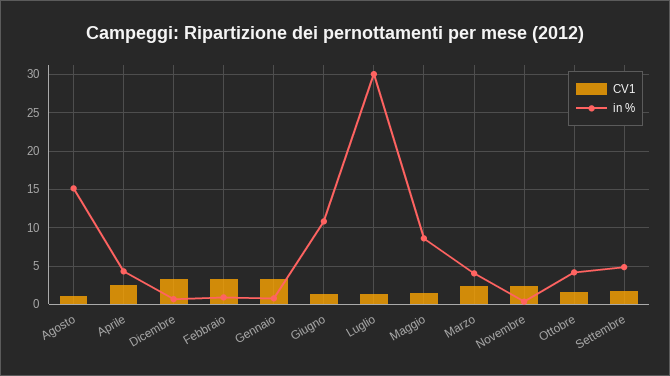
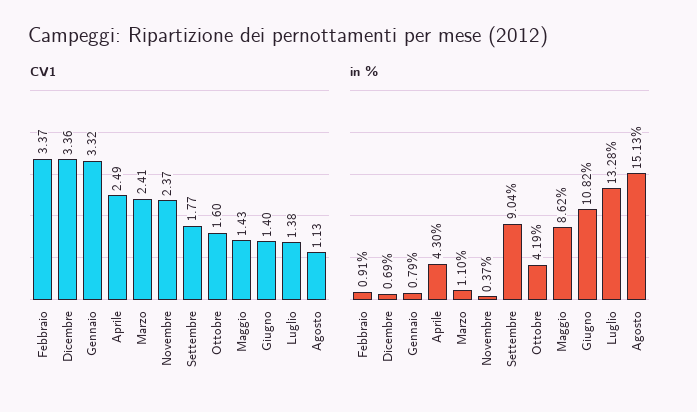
in %, Luglio: 30 -> 13.28
in %, Marzo: 4 -> 1.1
in %, Settembre: 5 -> 9.04

